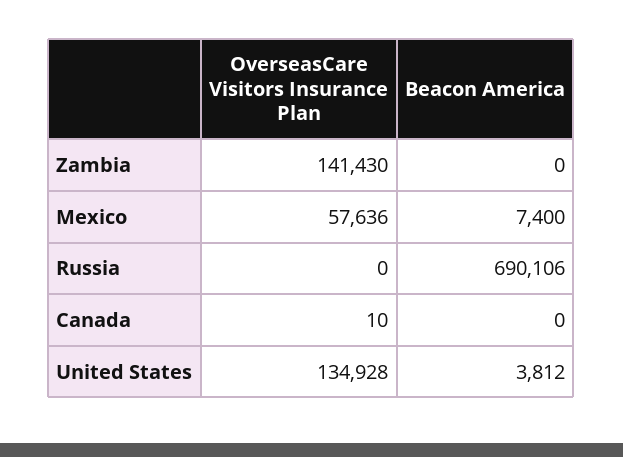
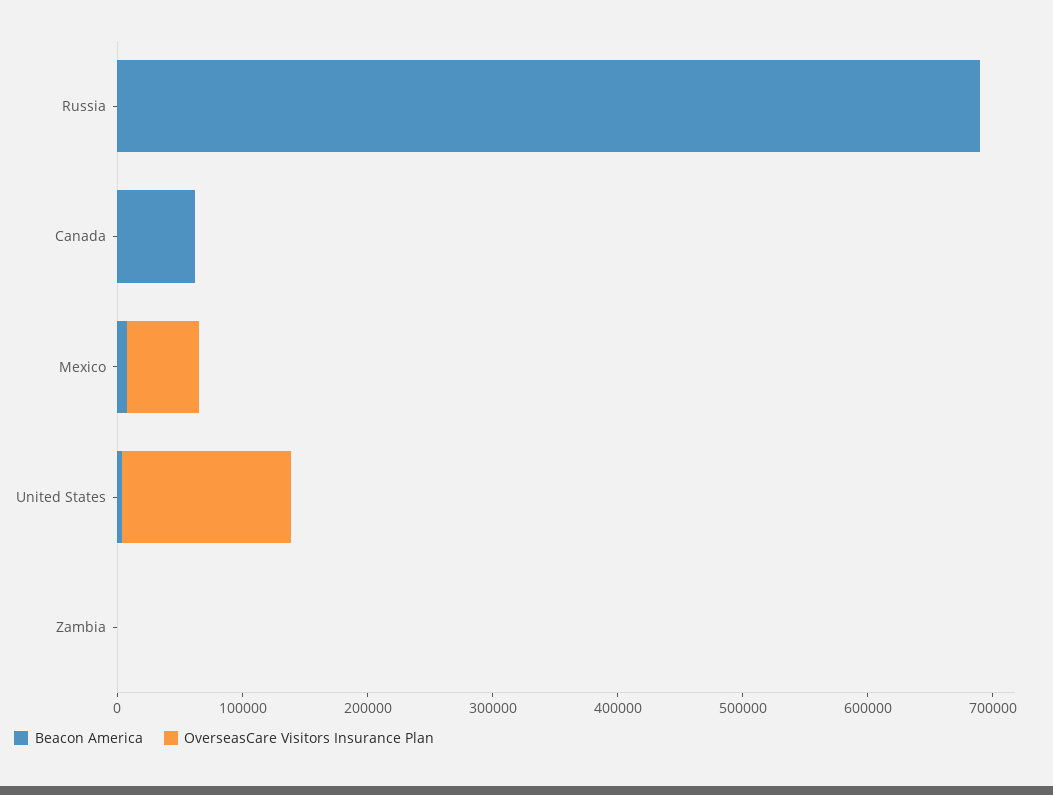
OverseasCare Visitors Insurance Plan, Zambia: 141430 -> 0
Beacon America, Canada: 0 -> 60000

